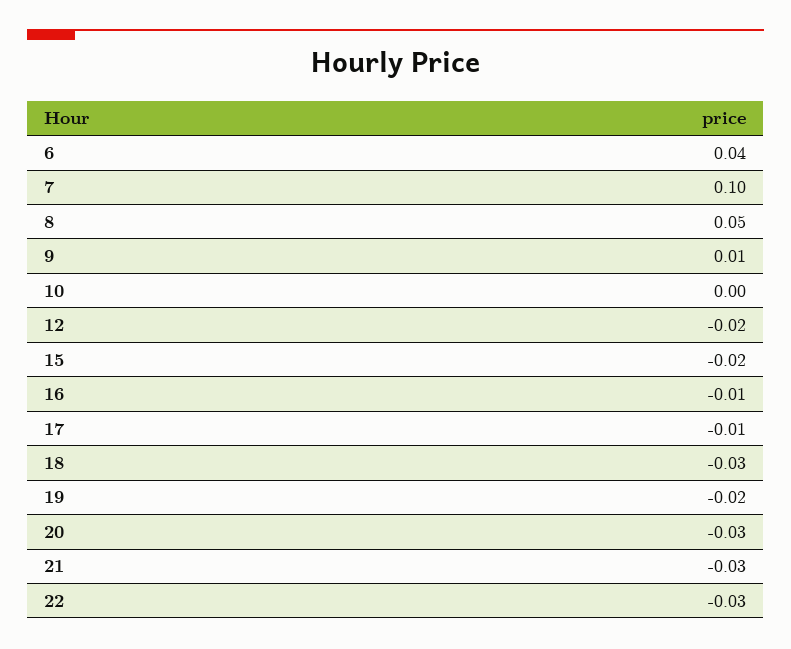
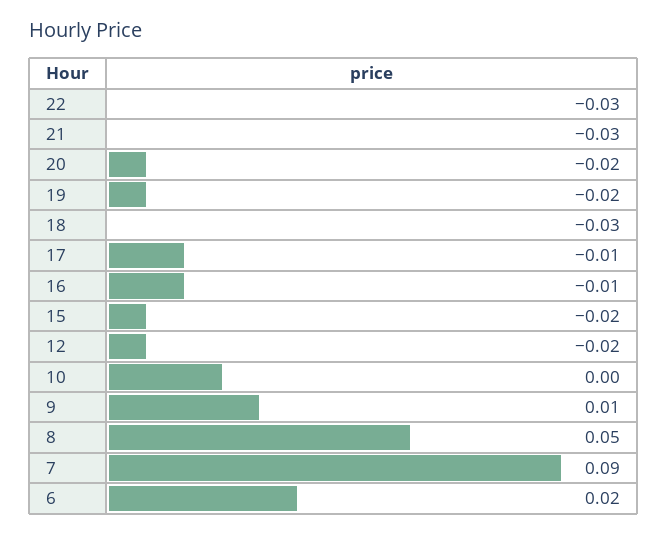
6: 0.04 -> 0.02
7: 0.1 -> 0.09
20: -0.03 -> -0.02

